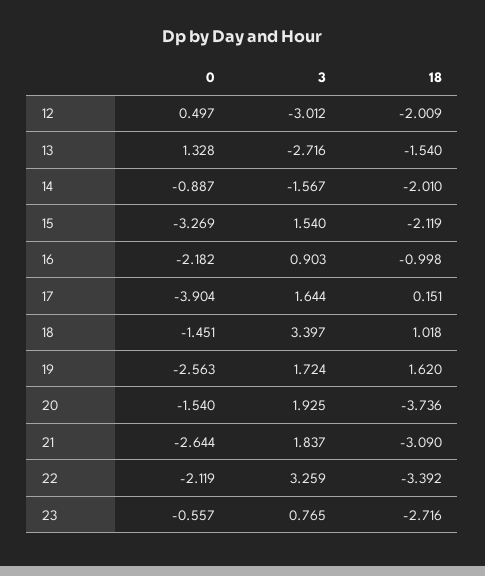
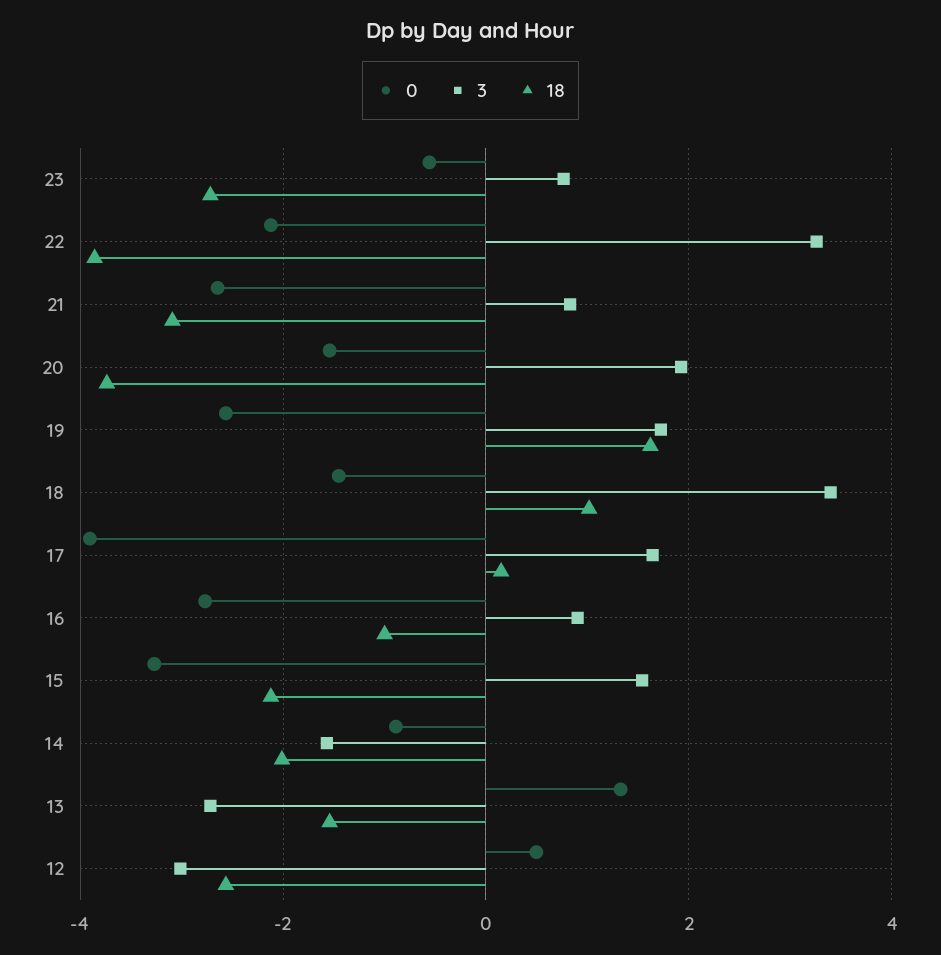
18, 12: -2.009 -> -2.6
0, 16: -2.182 -> -2.8
3, 21: 1.837 -> 0.8
18, 22: -3.392 -> -3.8

